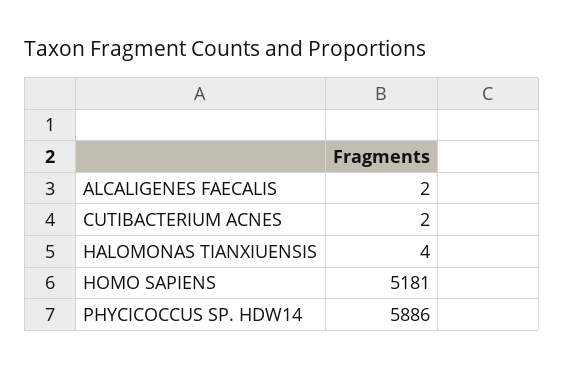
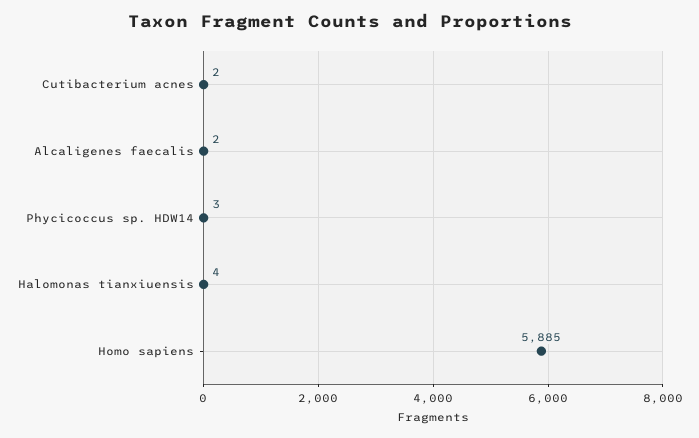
HOMO SAPIENS: 5181 -> 5885
PHYCICOCCUS SP. HDW14: 5886 -> 3

